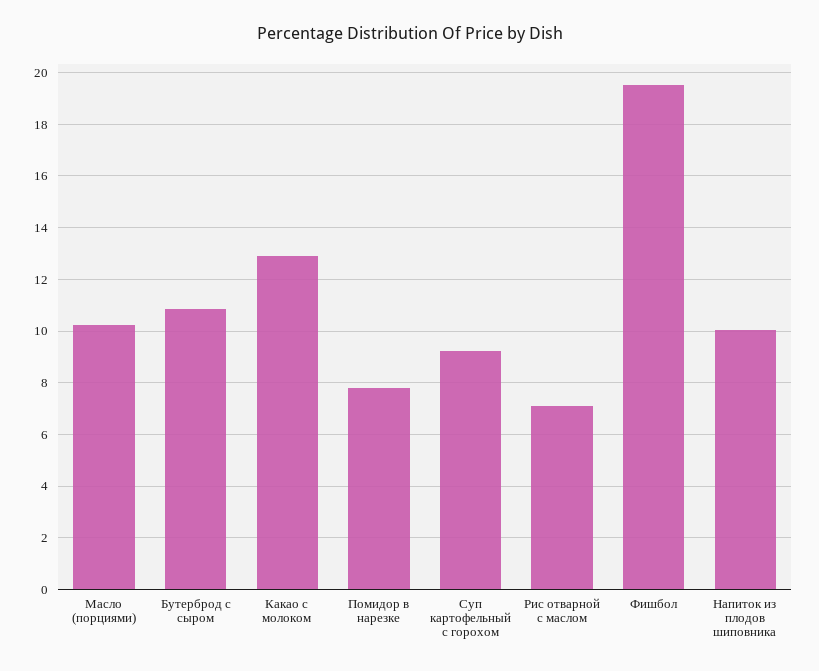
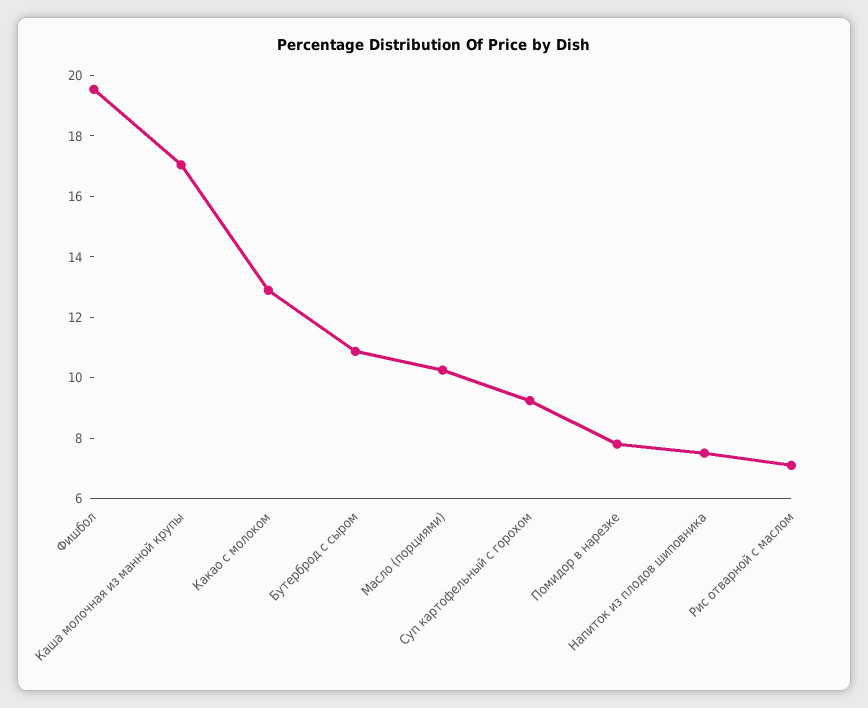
Напиток из плодов шиповника: 10 -> 7.5
Каша молочная из манной крупы: none -> 17

